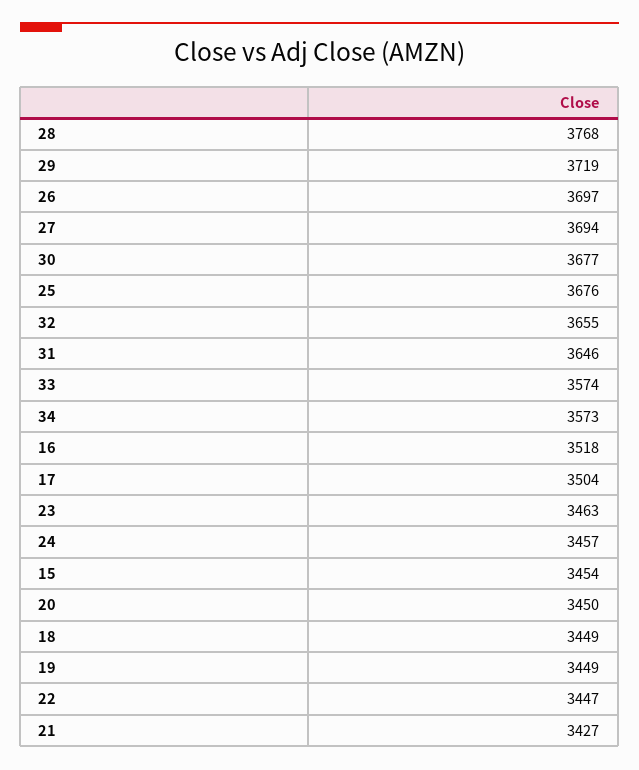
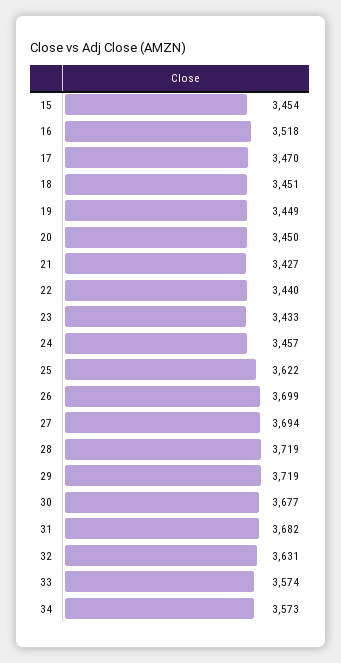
28: 3768 -> 3719
26: 3697 -> 3699
25: 3676 -> 3622
32: 3655 -> 3631
31: 3646 -> 3682
17: 3504 -> 3470
23: 3463 -> 3433
18: 3449 -> 3451
22: 3447 -> 3440

